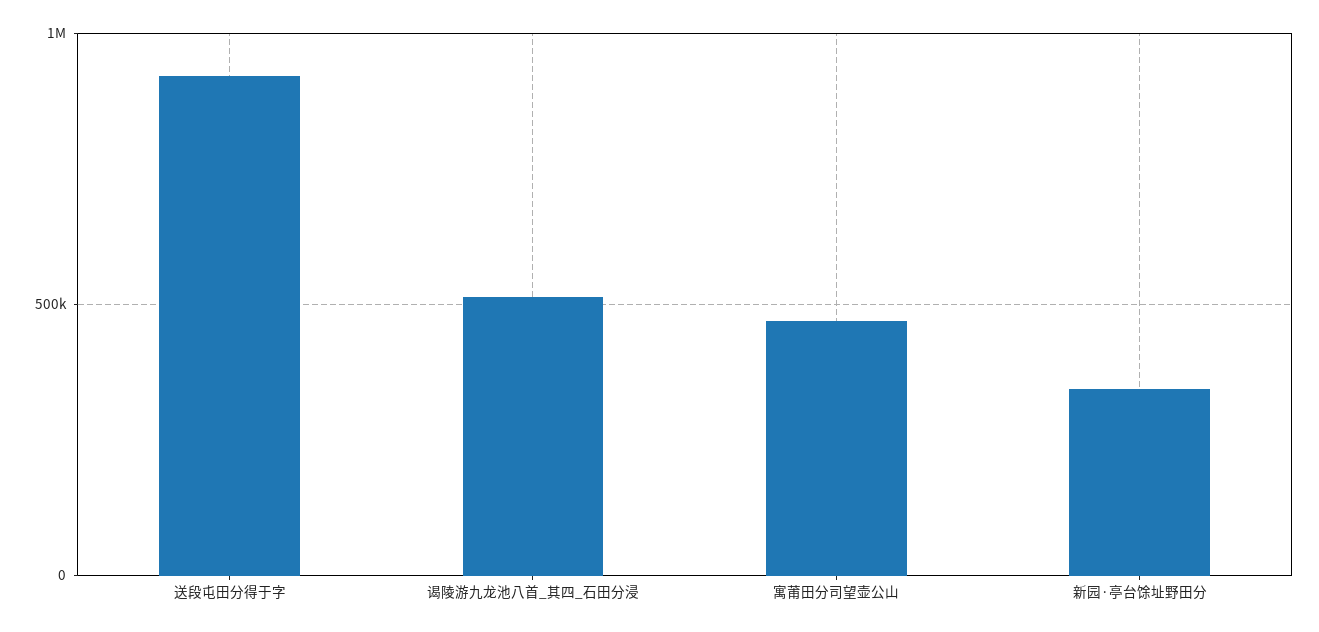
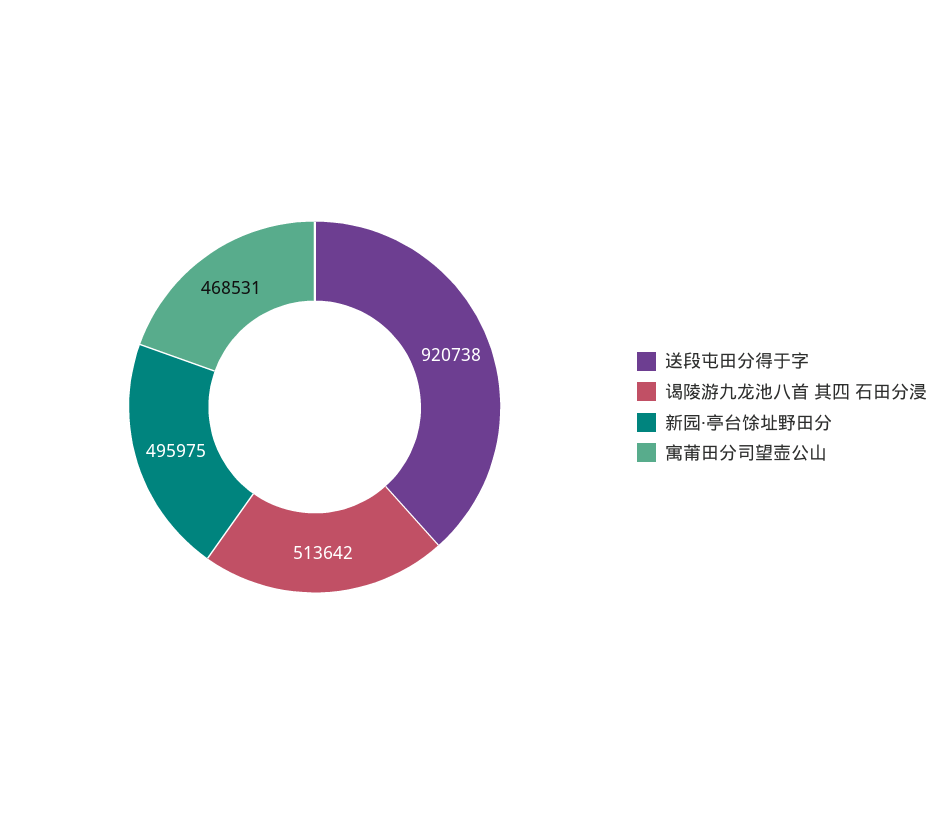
新园·亭台馀址野田分: 350000 -> 495975

